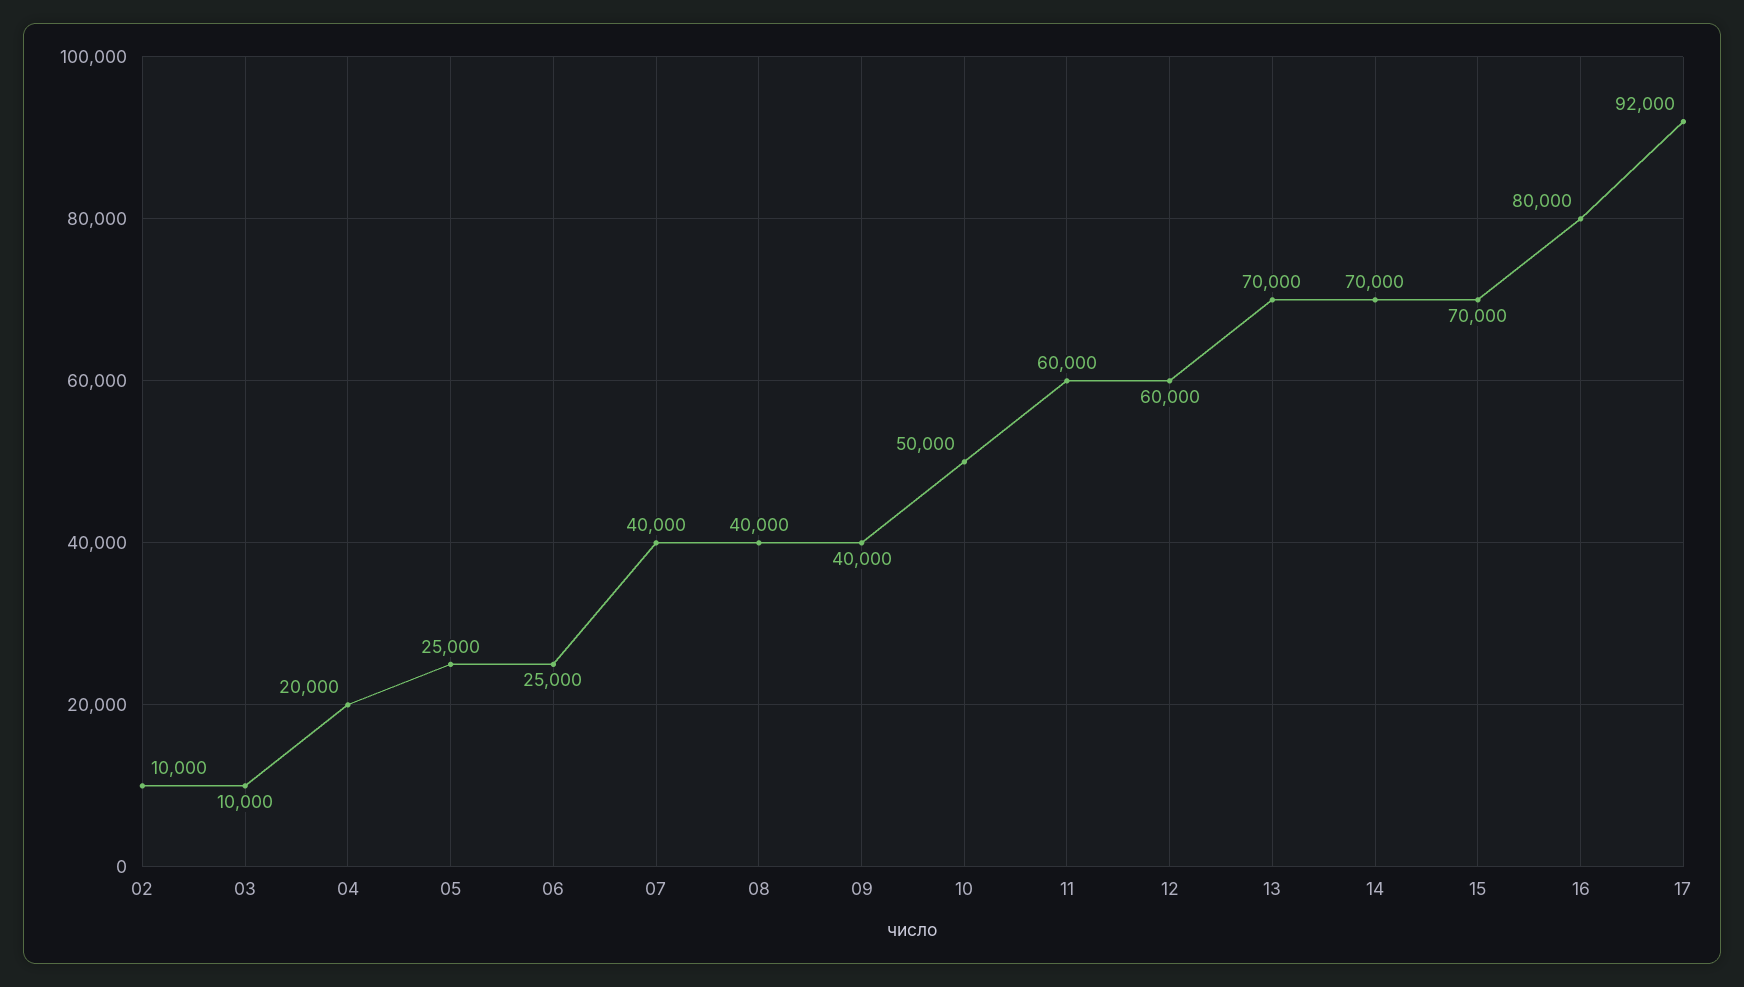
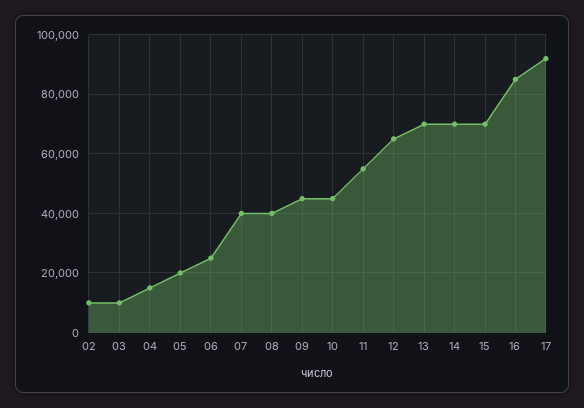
04: 20000 -> 15000
05: 25000 -> 20000
09: 40000 -> 45000
10: 50000 -> 45000
11: 60000 -> 55000
12: 60000 -> 65000
16: 80000 -> 85000

